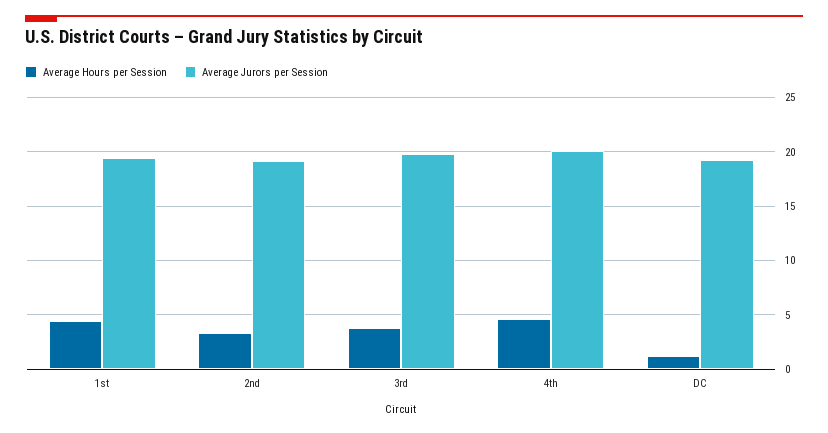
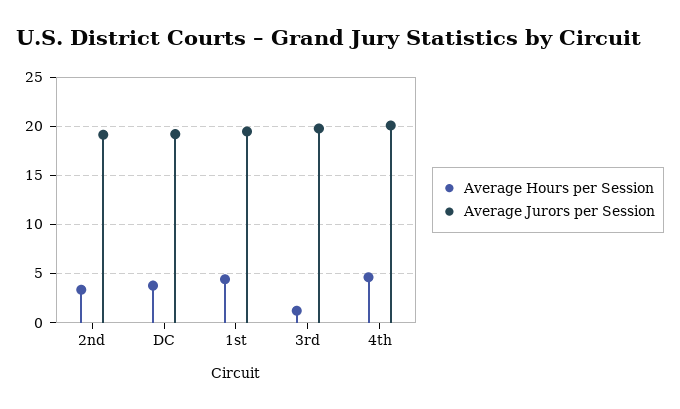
Average Hours per Session, 3rd: 4 -> 1
Average Hours per Session, DC: 1 -> 4

